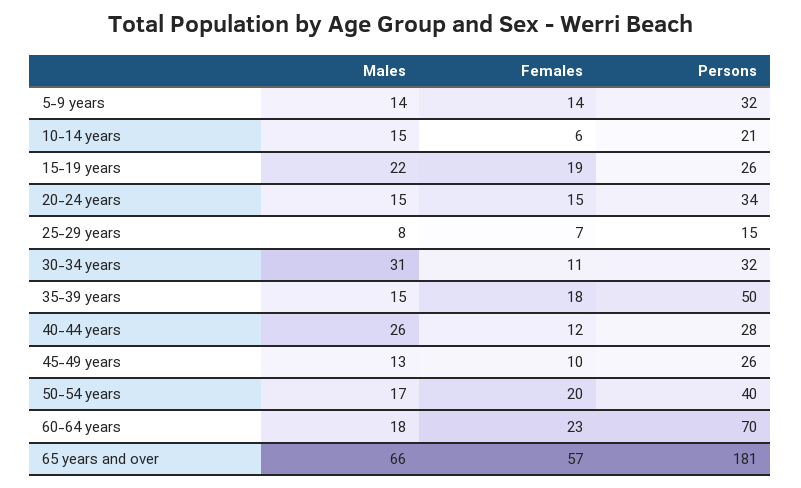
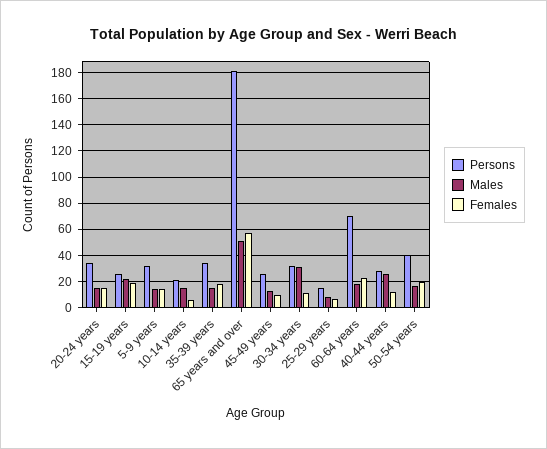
Persons, 35-39 years: 50 -> 35
Males, 65 years and over: 66 -> 50

